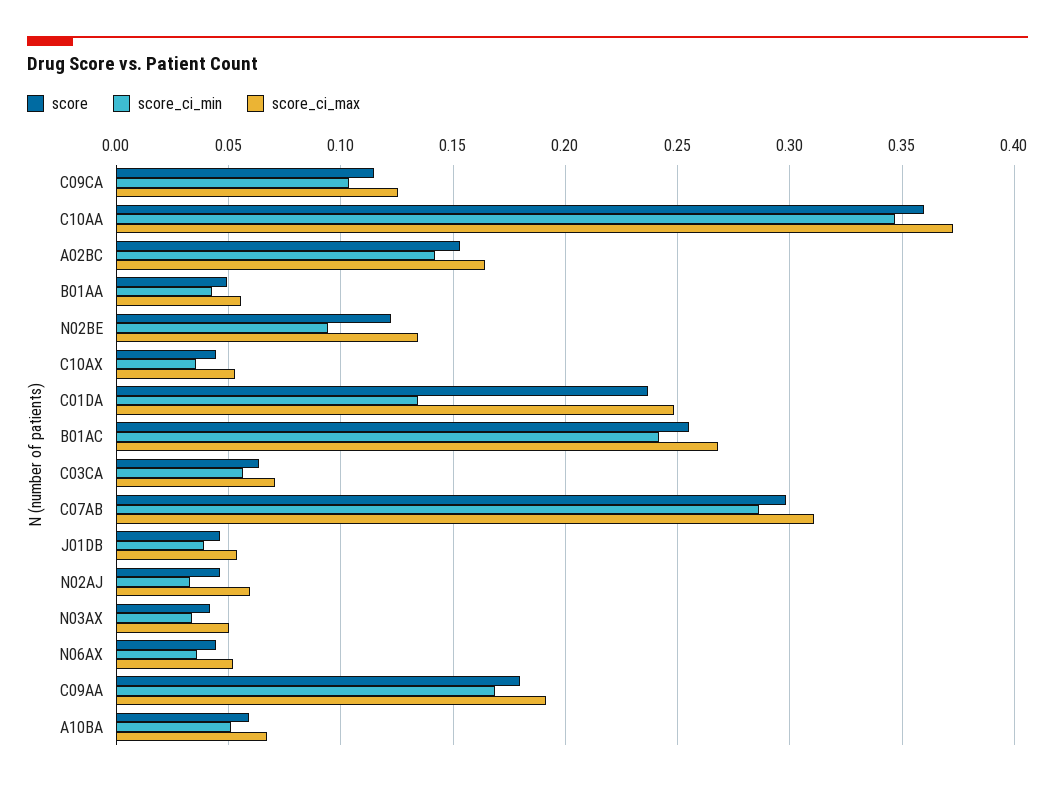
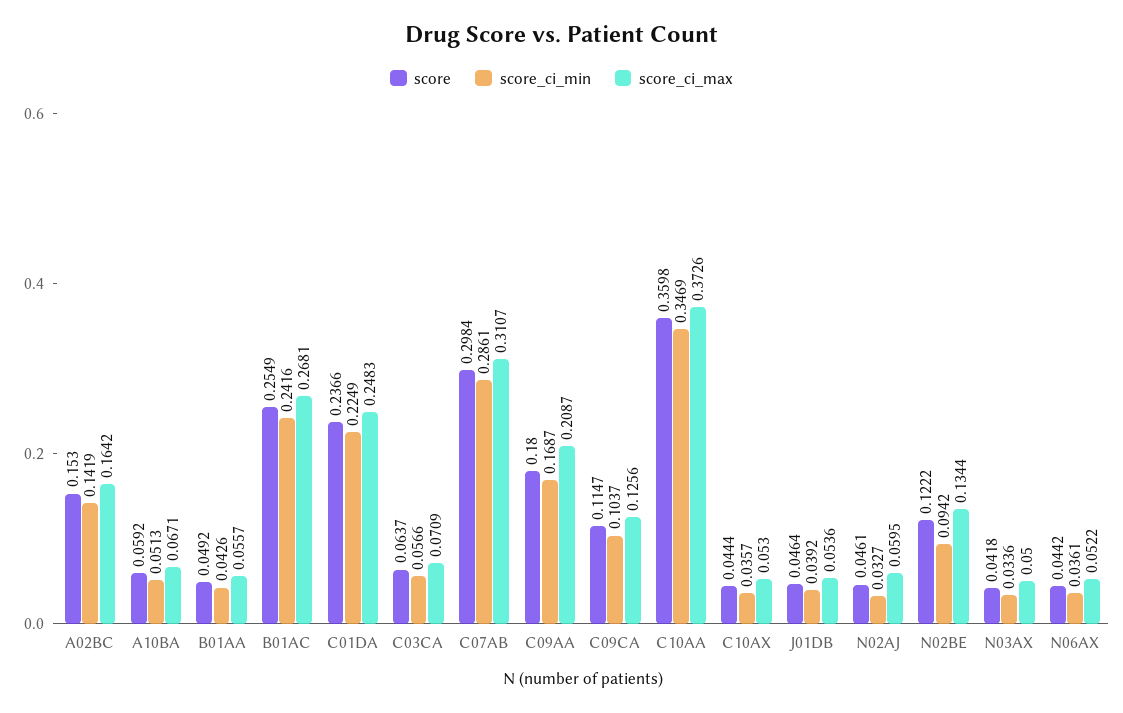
score_ci_min, C01DA: 0.135 -> 0.2249
score_ci_max, C09AA: 0.19 -> 0.2087

